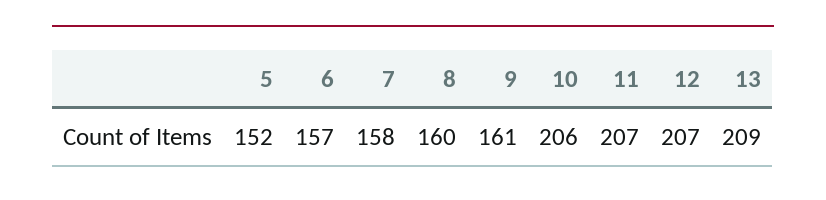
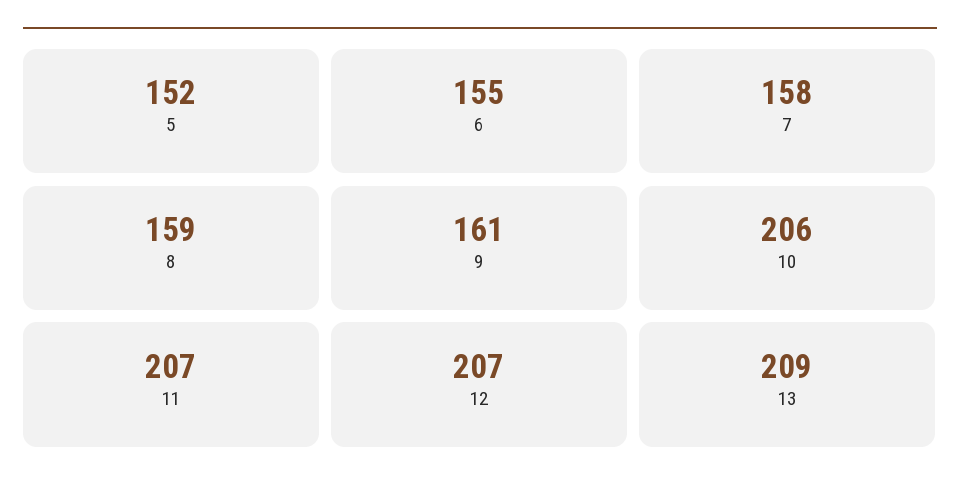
6: 157 -> 155
8: 160 -> 159

